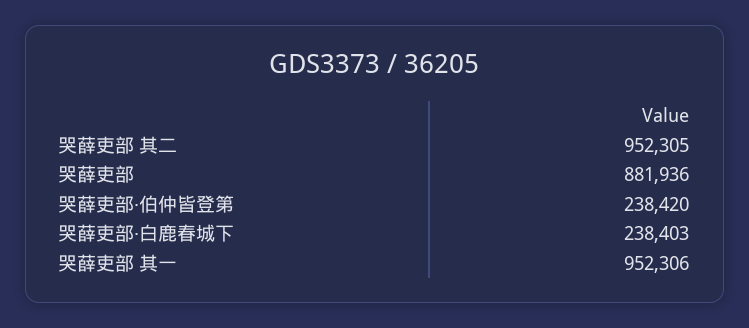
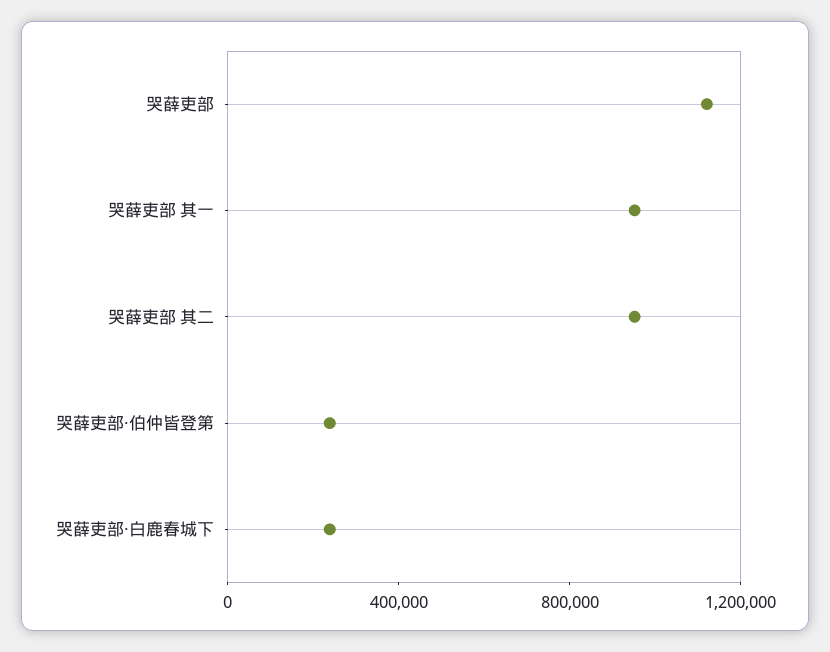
哭薛吏部: 881936 -> 1100000

